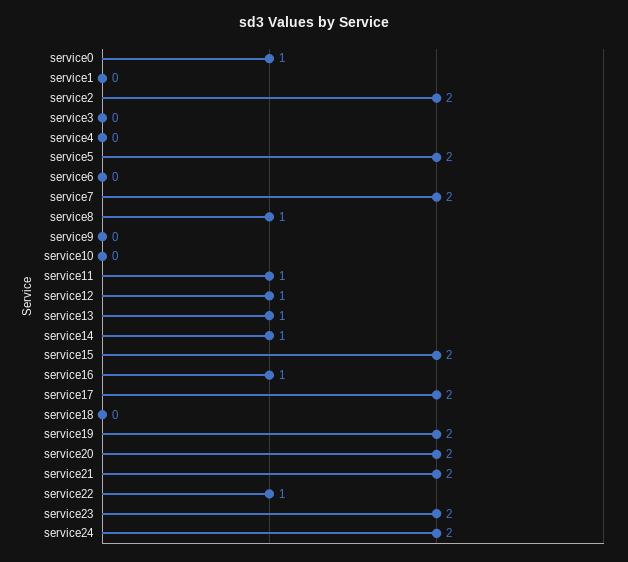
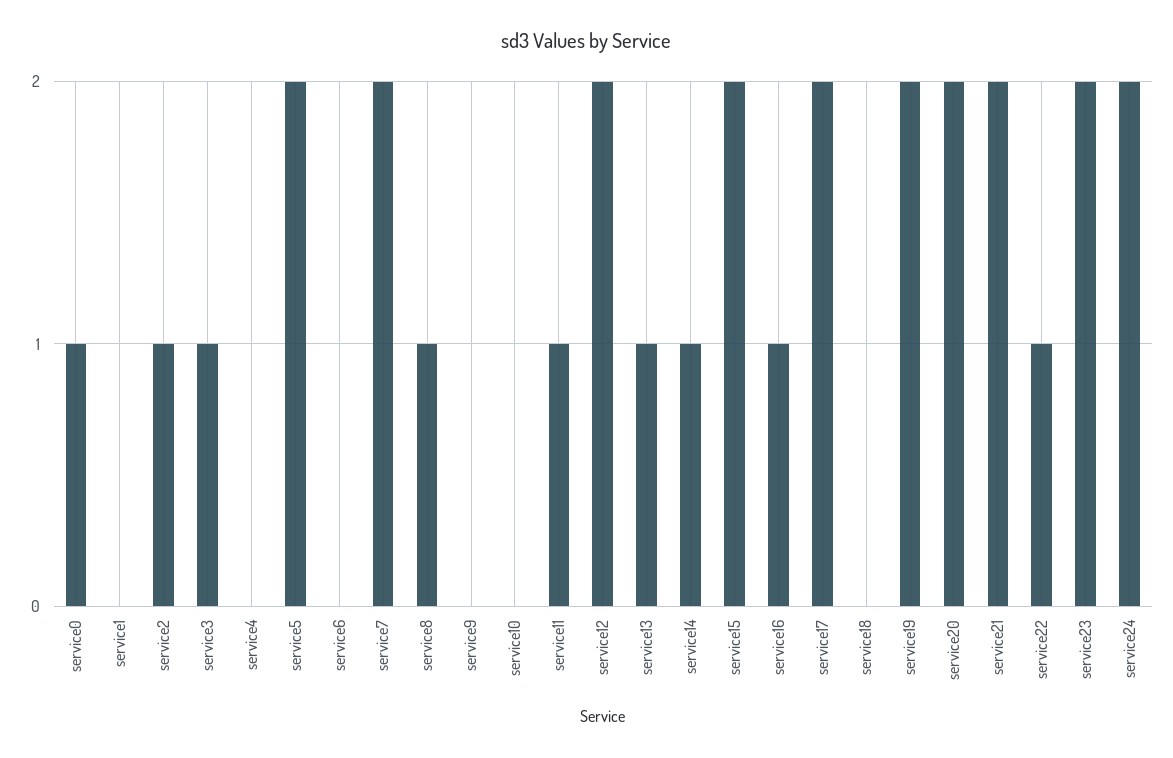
service2: 2 -> 1
service3: 0 -> 1
service12: 1 -> 2

